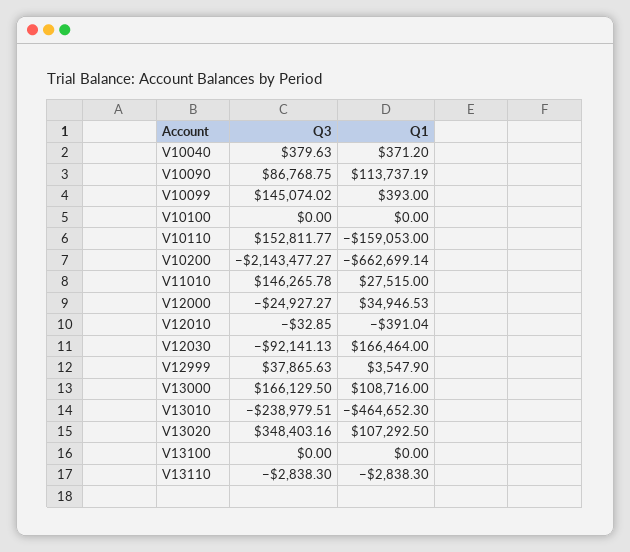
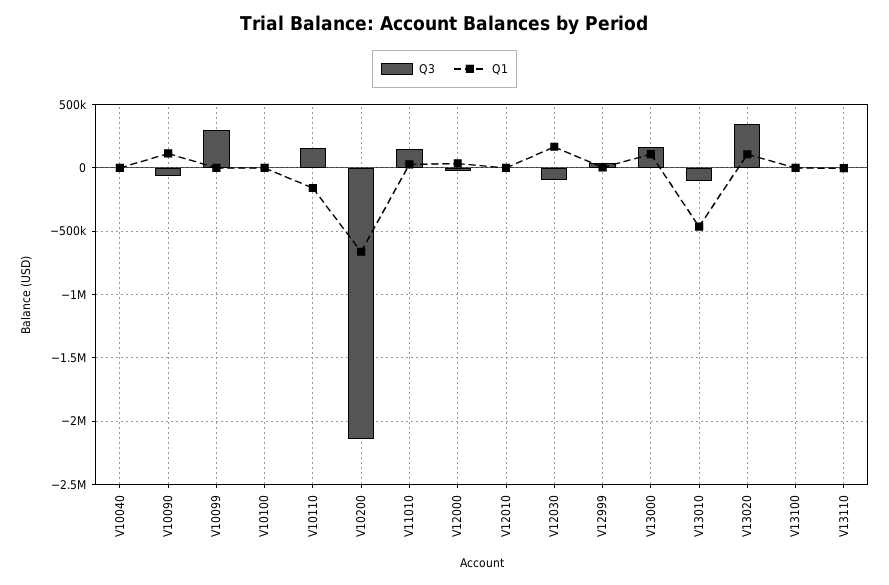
Q3, V10090: 86768.75 -> -50000
Q3, V10099: 145074.02 -> 300000
Q3, V13010: -238979.51 -> -100000

